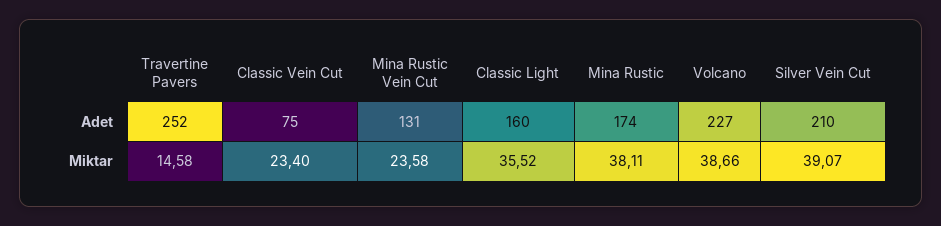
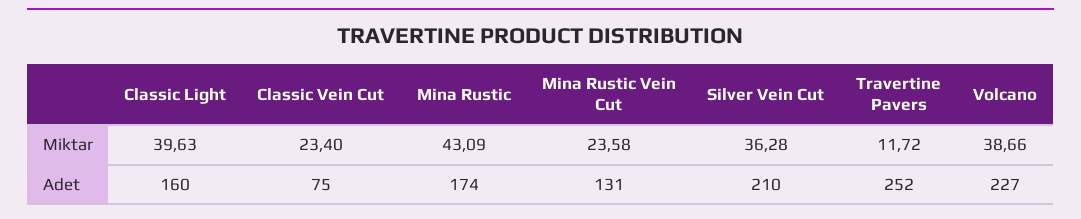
Travertine Pavers, Miktar: 14.58 -> 11.72
Classic Light, Miktar: 35.52 -> 39.63
Mina Rustic, Miktar: 38.11 -> 43.09
Silver Vein Cut, Miktar: 39.07 -> 36.28

